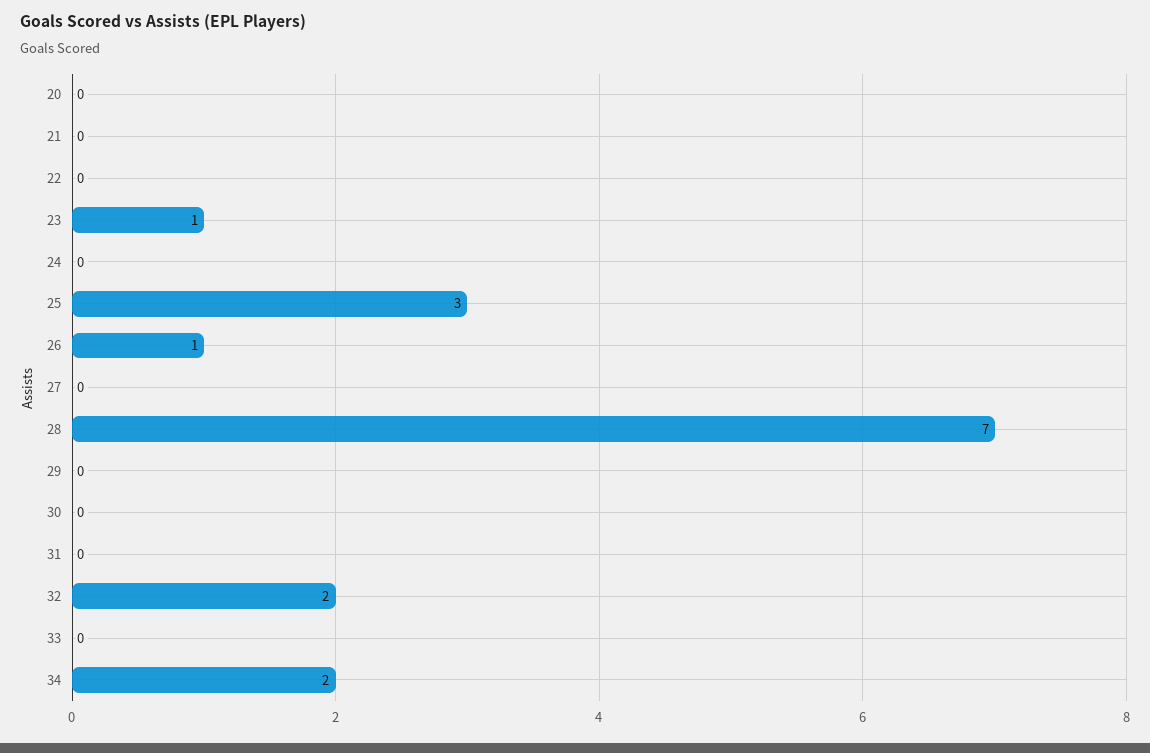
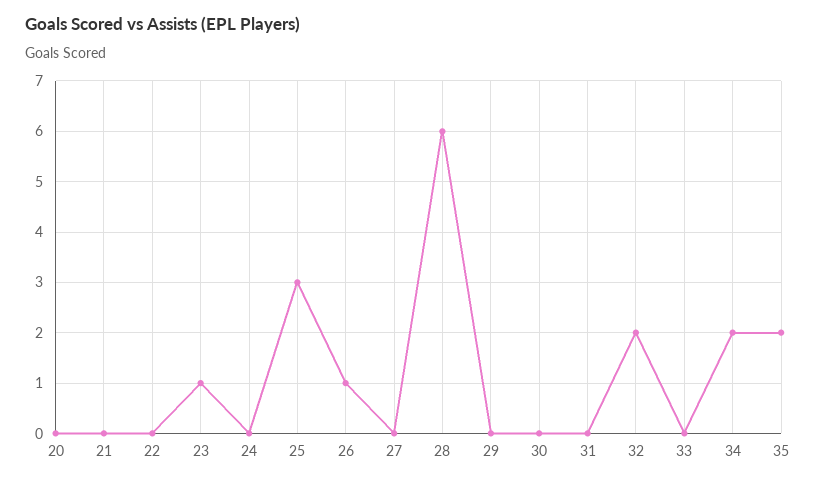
28: 7 -> 6
35: none -> 2

